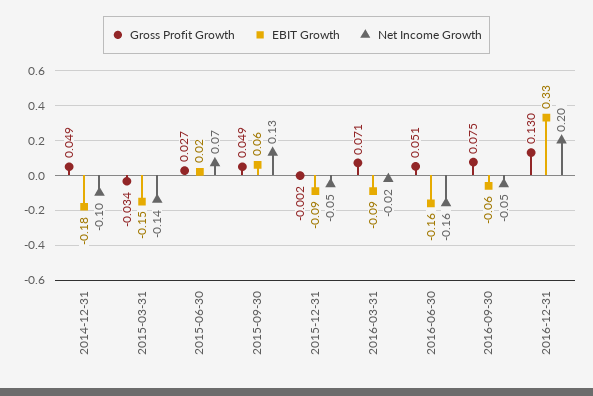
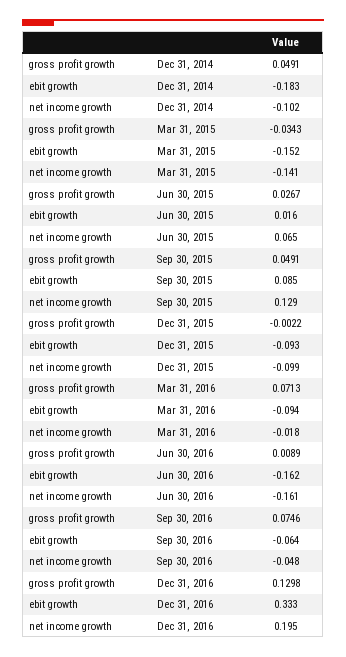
EBIT Growth, 2015-09-30: 0.06 -> 0.085
Net Income Growth, 2015-12-31: -0.05 -> -0.099
Gross Profit Growth, 2016-06-30: 0.051 -> 0.0089

